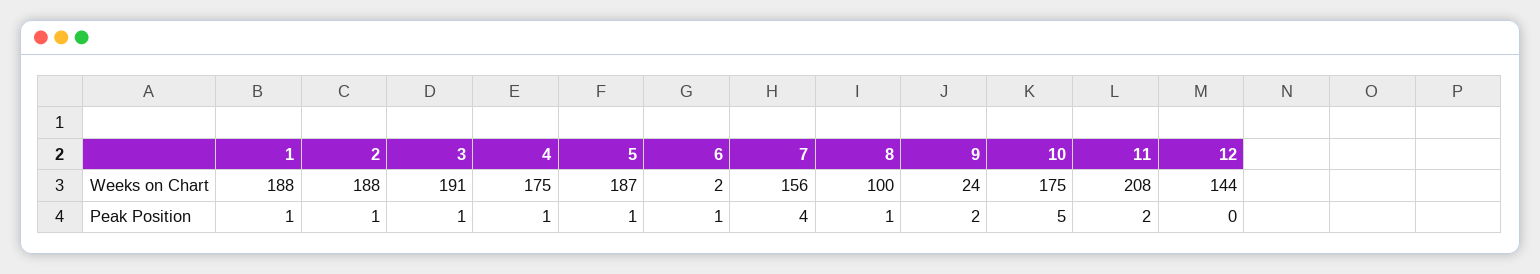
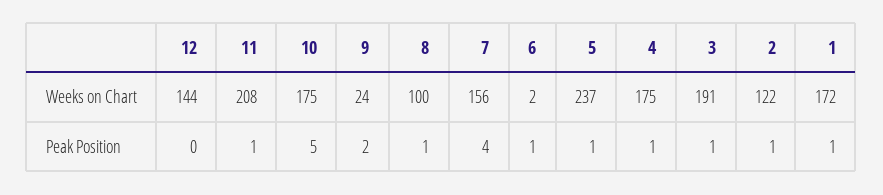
1, Weeks on Chart: 188 -> 172
2, Weeks on Chart: 188 -> 122
5, Weeks on Chart: 187 -> 237
11, Peak Position: 2 -> 1

